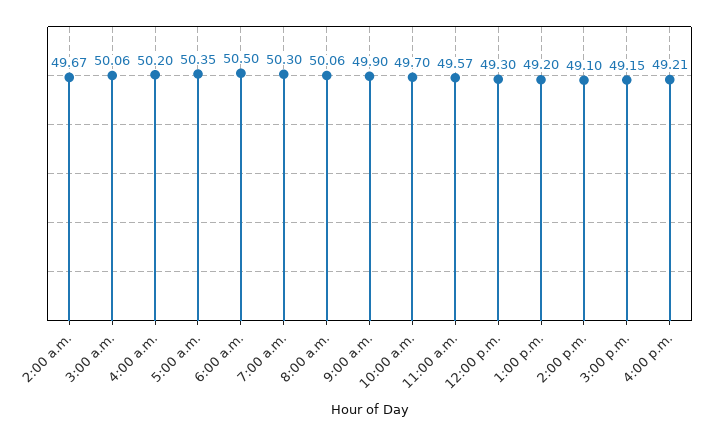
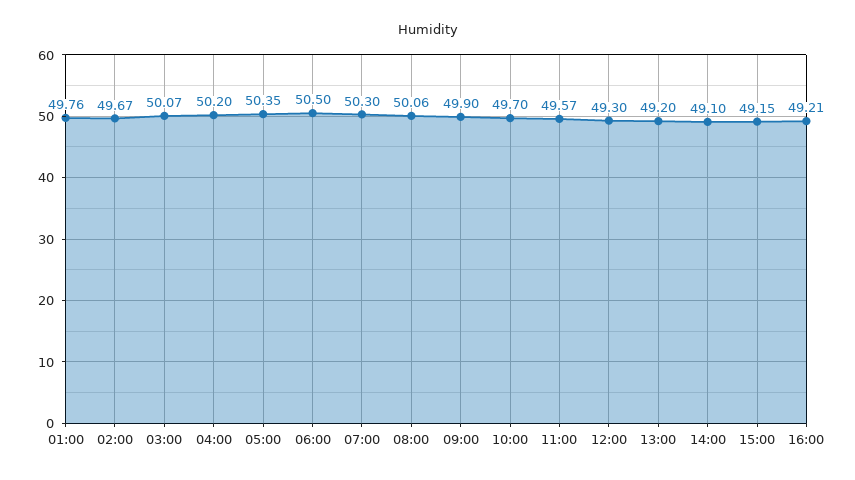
3:00 a.m.: 50.06 -> 50.07
01:00: none -> 49.76

